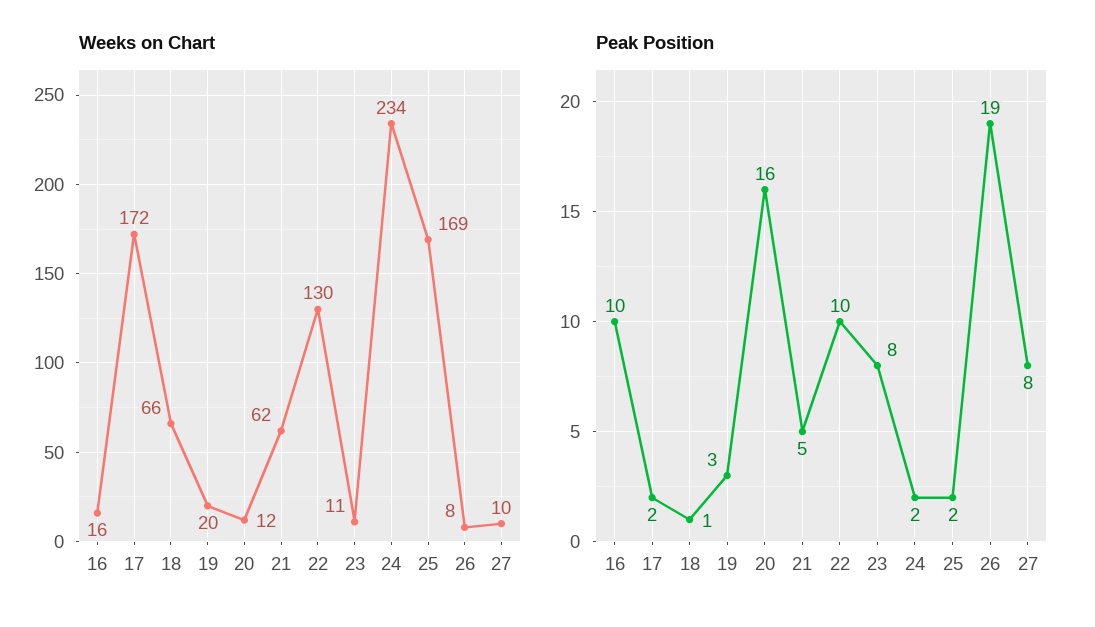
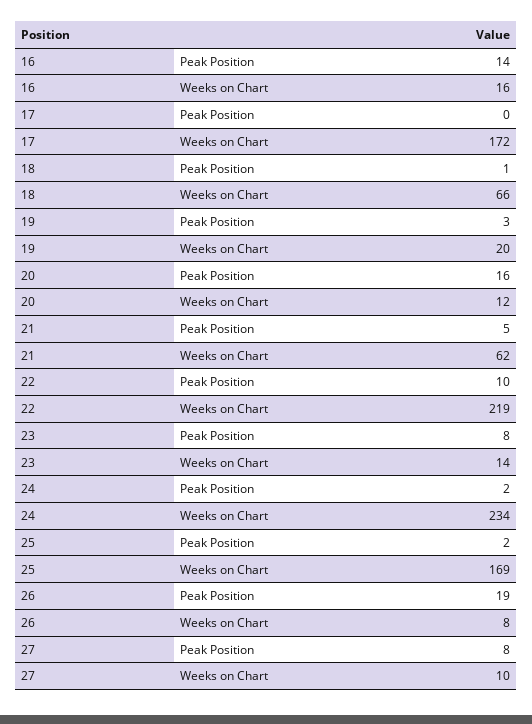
Weeks on Chart, 22: 130 -> 219
Weeks on Chart, 23: 11 -> 14
Peak Position, 16: 10 -> 14
Peak Position, 17: 2 -> 0

